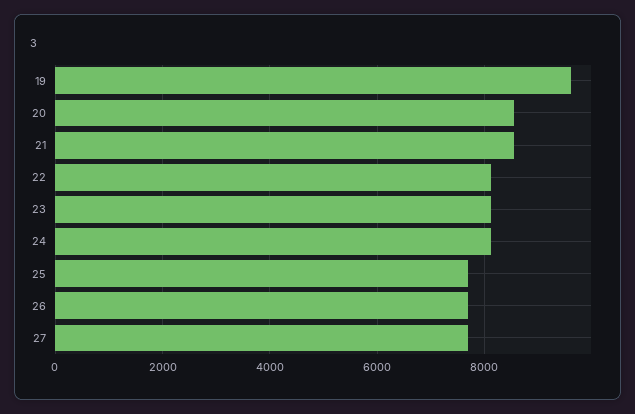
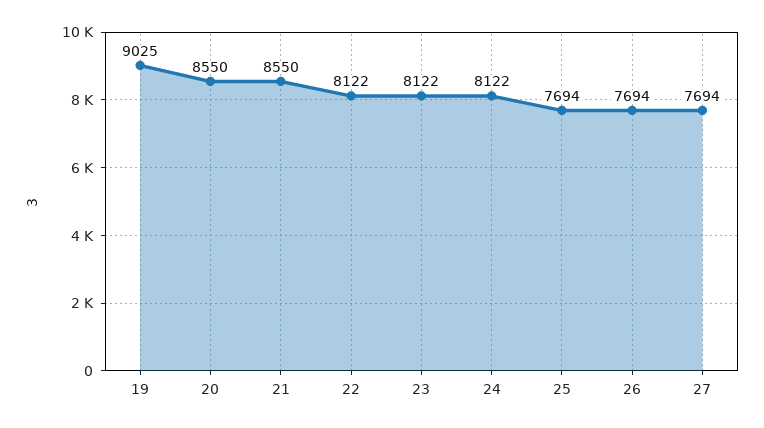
19: 9600 -> 9025

